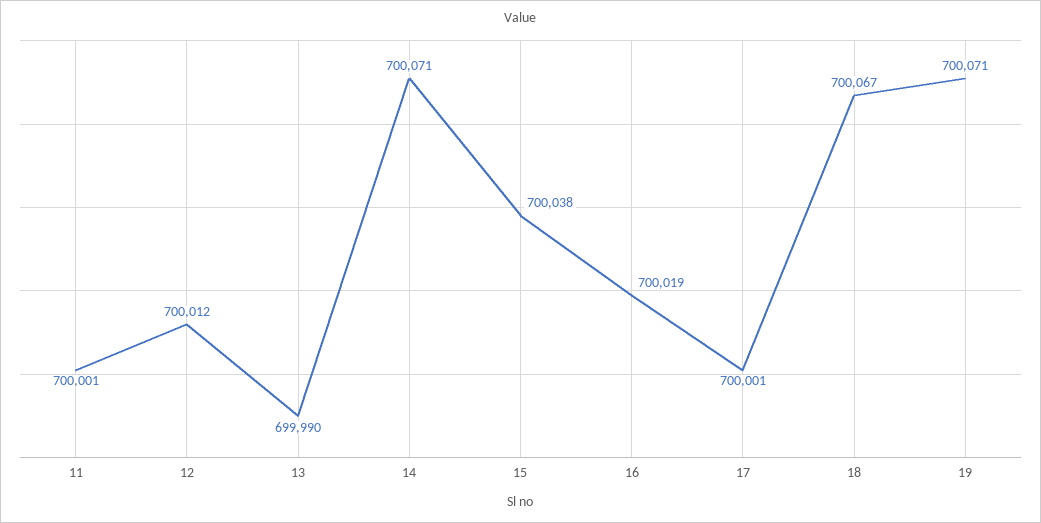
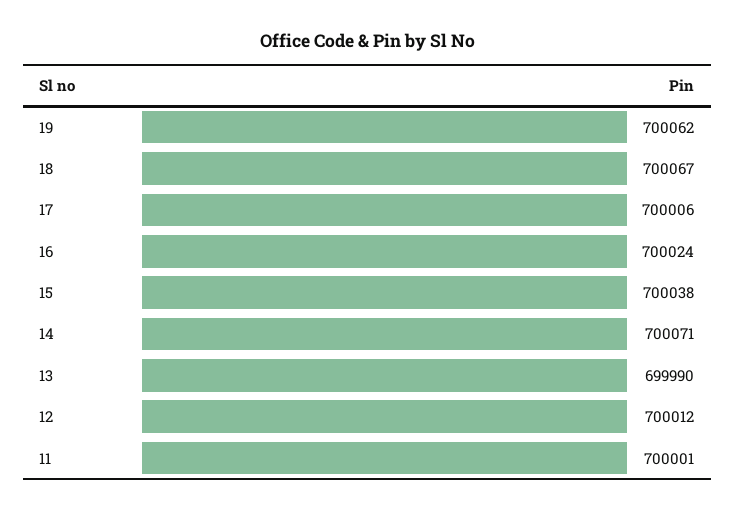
16: 700019 -> 700024
17: 700001 -> 700006
19: 700071 -> 700062

